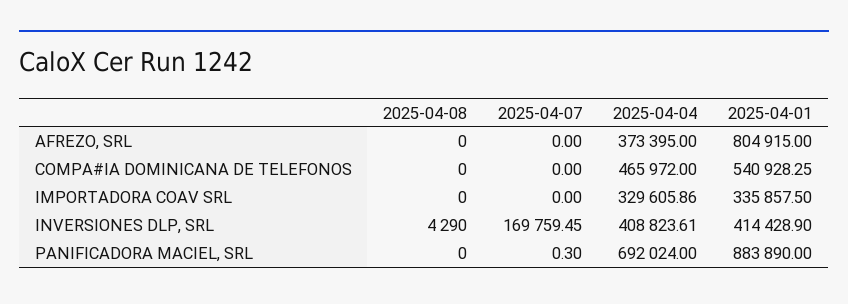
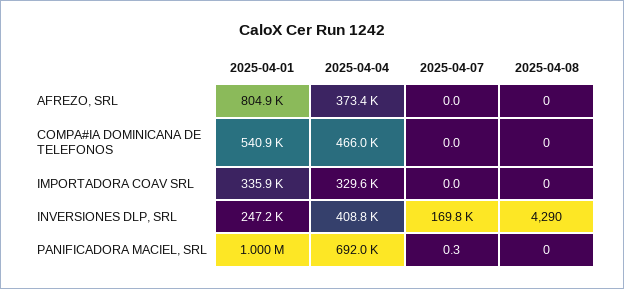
2025-04-01, INVERSIONES DLP, SRL: 414428.9 -> 247200
2025-04-01, PANIFICADORA MACIEL, SRL: 883890 -> 1000000

